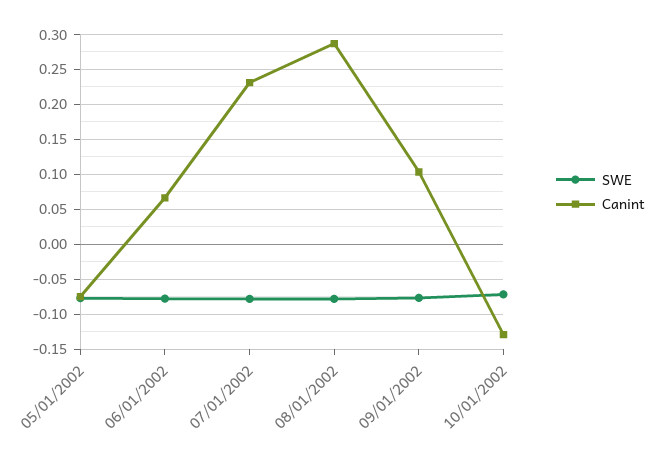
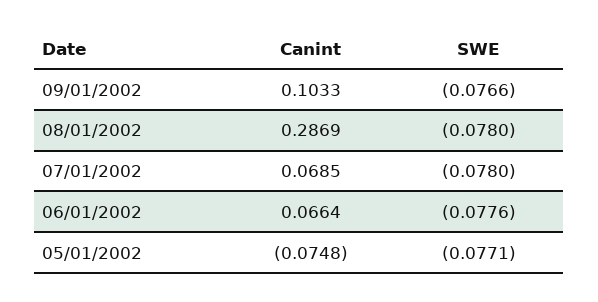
Canint, 07/01/2002: 0.23 -> 0.0685
SWE, 10/01/2002: -0.07 -> none
Canint, 10/01/2002: -0.13 -> none

